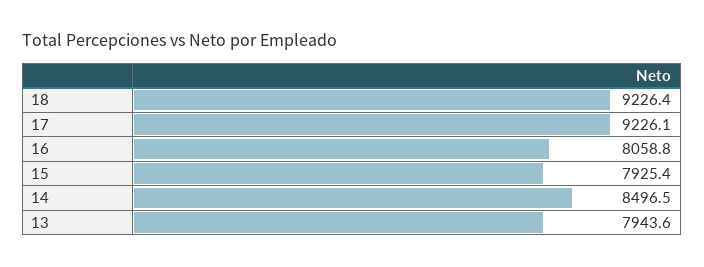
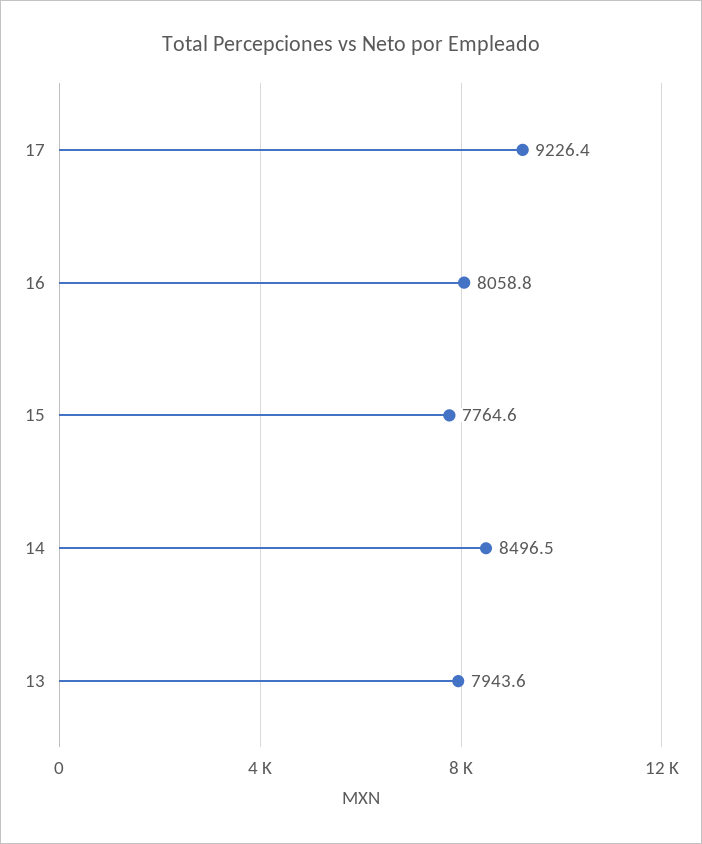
18: 9226.4 -> none
17: 9226.1 -> 9226.4
15: 7925.4 -> 7764.6

